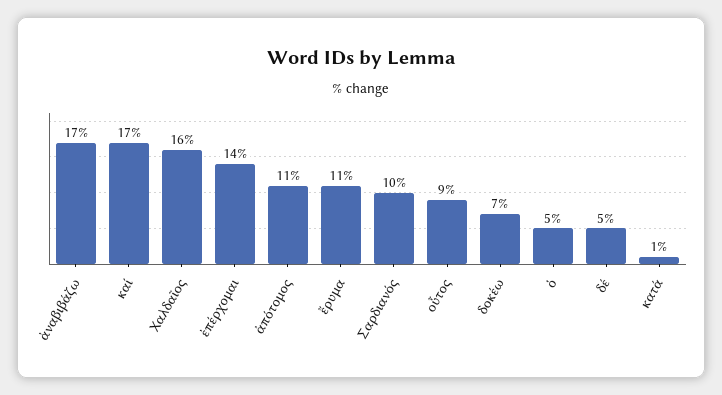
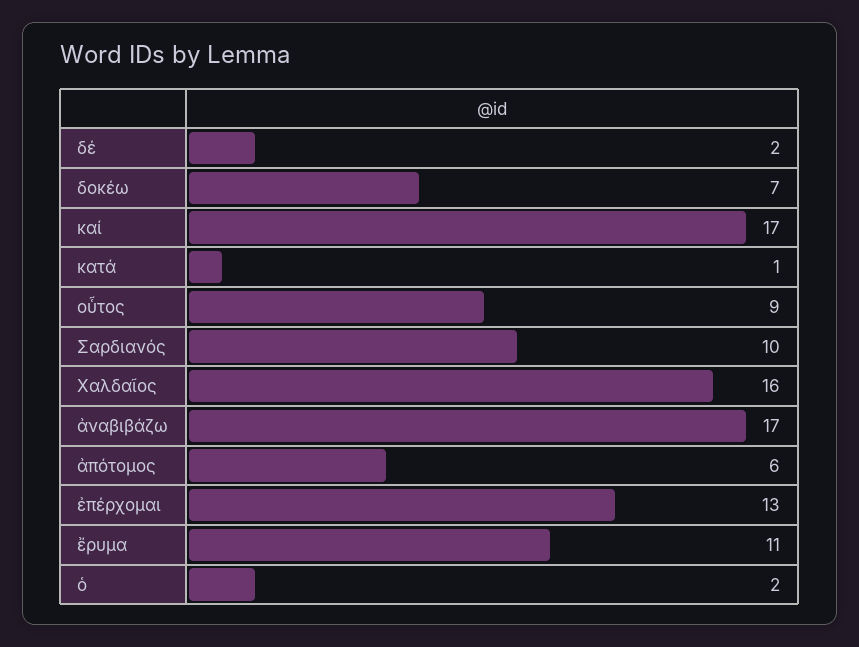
ἐπέρχομαι: 14 -> 13
ἀπότομος: 11 -> 6
ὁ: 5 -> 2
δέ: 5 -> 2

